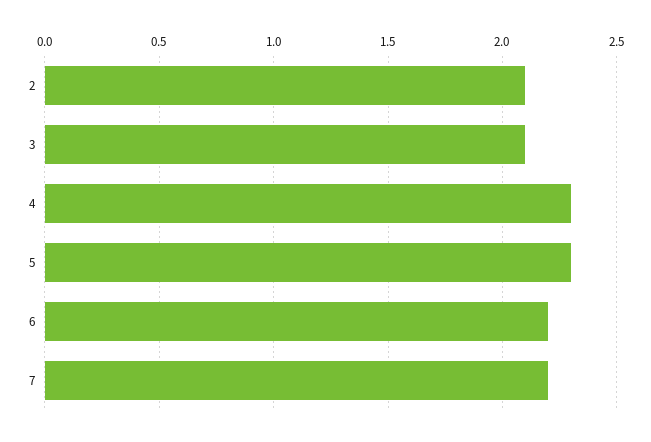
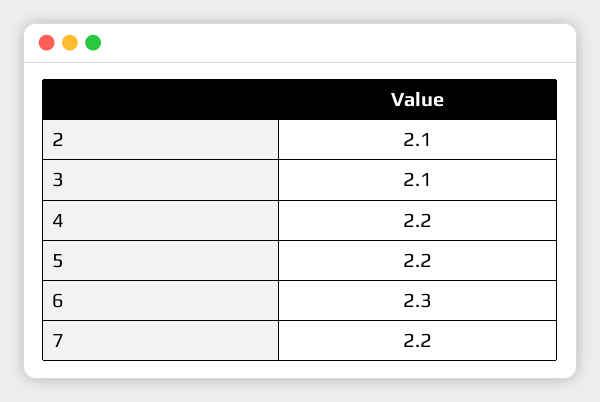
4: 2.3 -> 2.2
5: 2.3 -> 2.2
6: 2.2 -> 2.3

